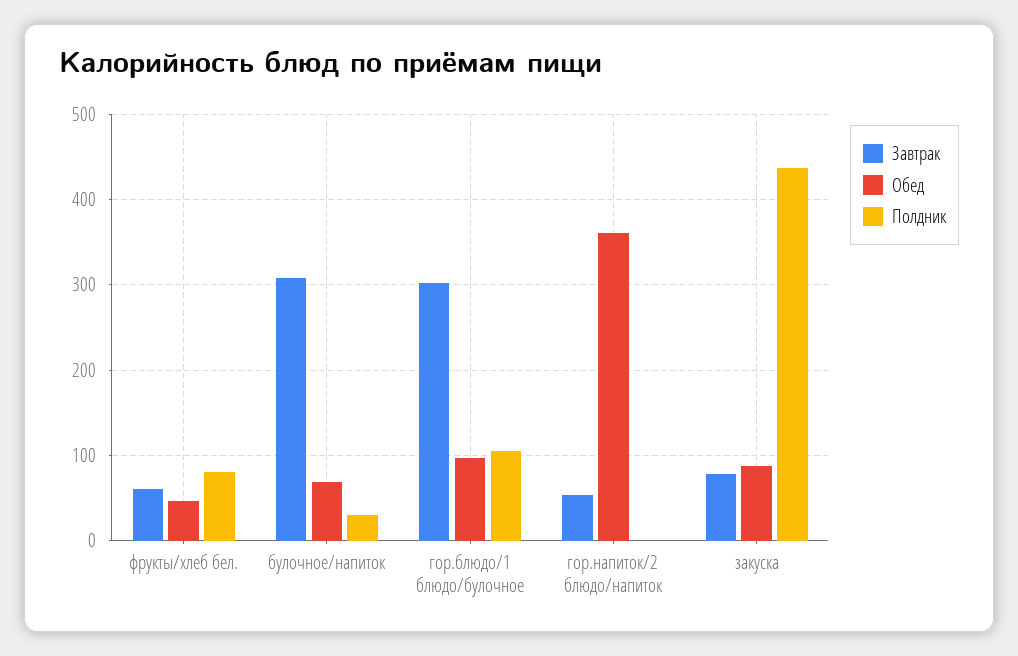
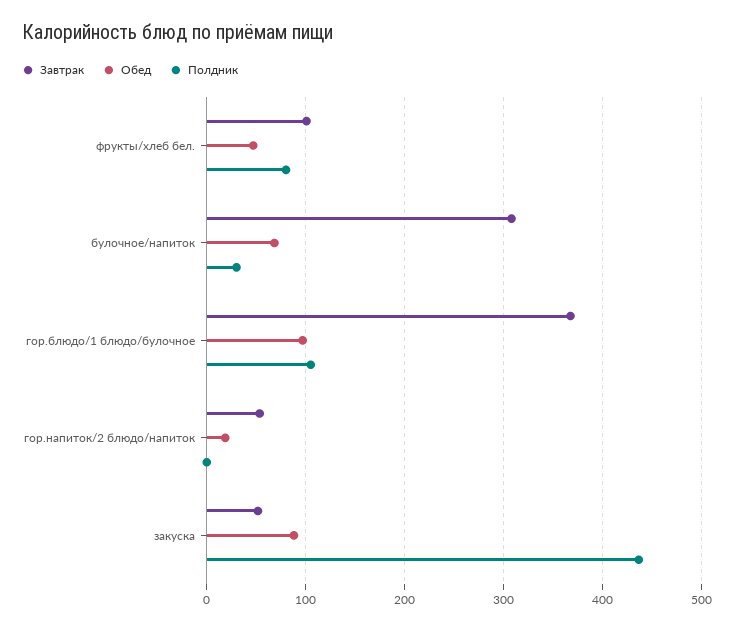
Завтрак, фрукты/хлеб бел.: 60 -> 100
Завтрак, гор.блюдо/1 блюдо/булочное: 300 -> 370
Обед, гор.напиток/2 блюдо/напиток: 360 -> 20
Завтрак, закуска: 80 -> 50

